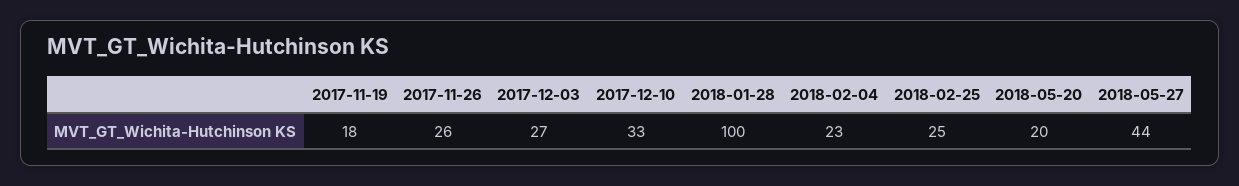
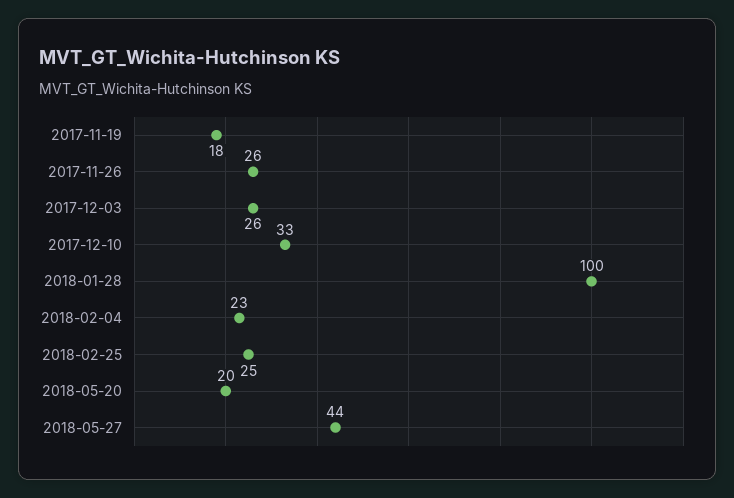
2017-12-03: 27 -> 26

